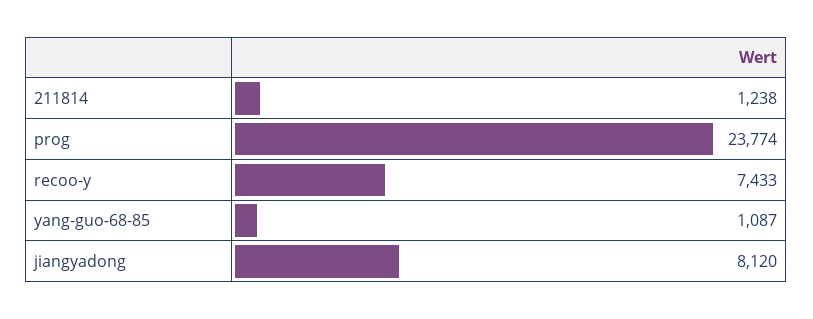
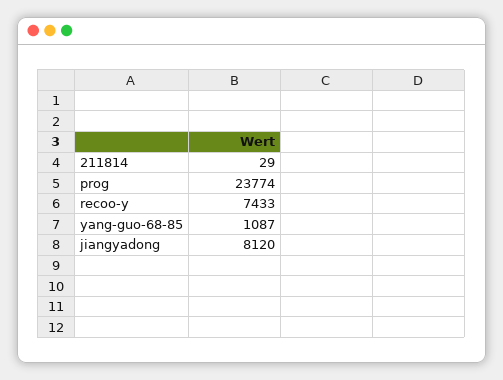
211814: 1238 -> 29

